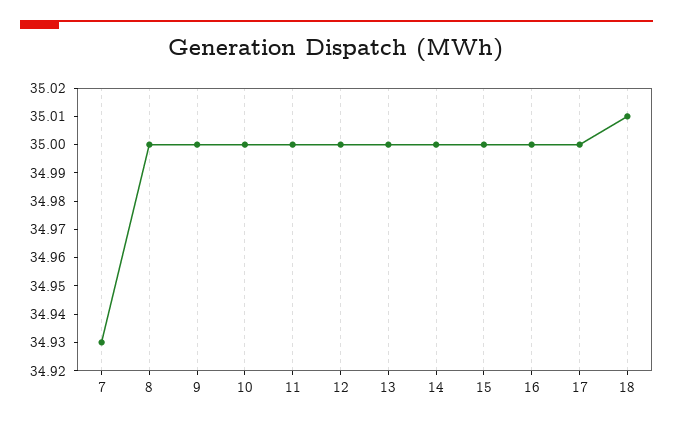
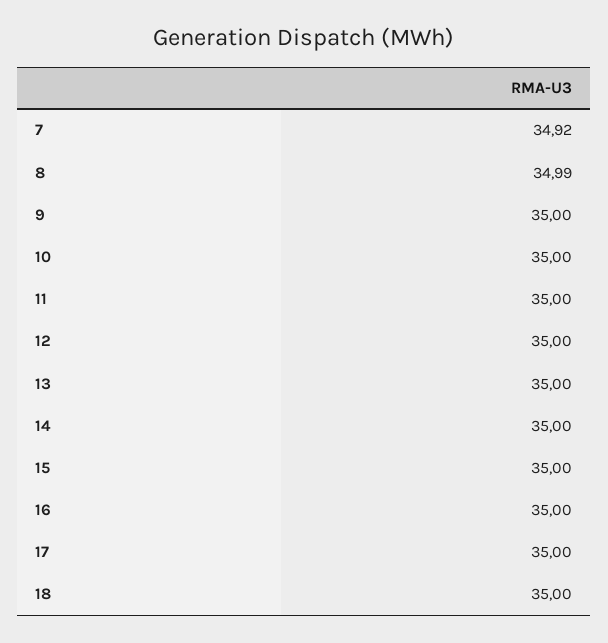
7: 34.93 -> 34.92
8: 35 -> 34.99
18: 35.01 -> 35

